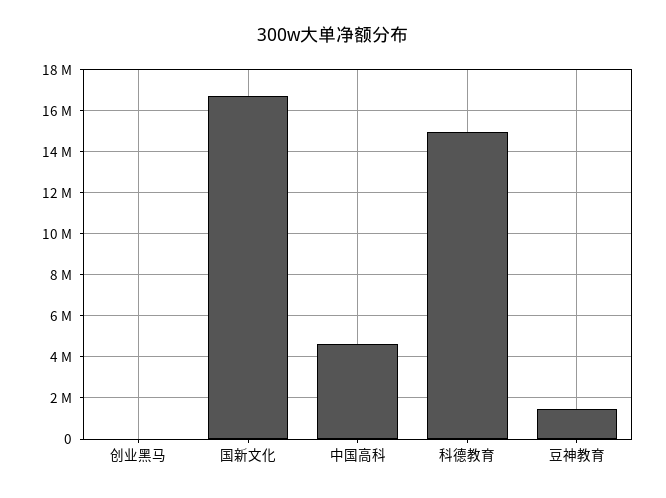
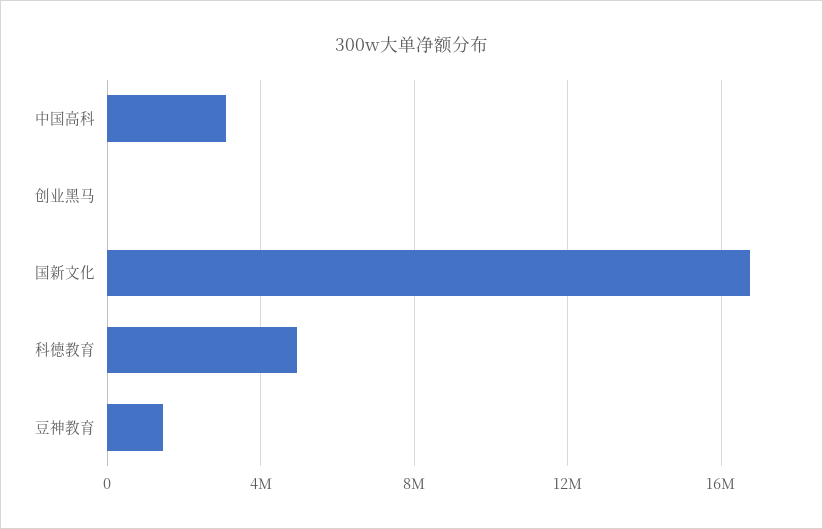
中国高科: 4500000 -> 3000000
科德教育: 15000000 -> 5000000

